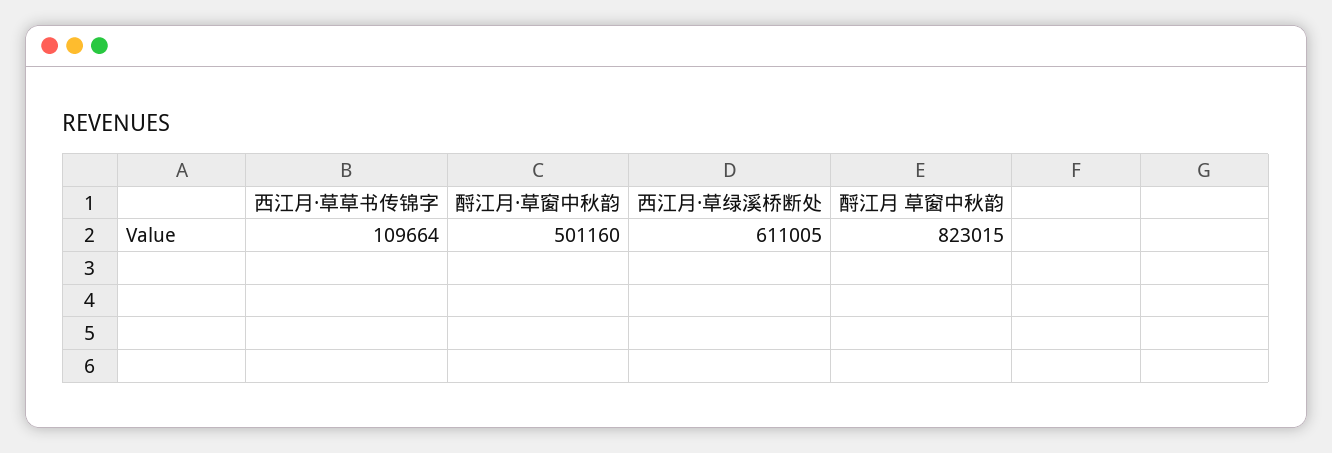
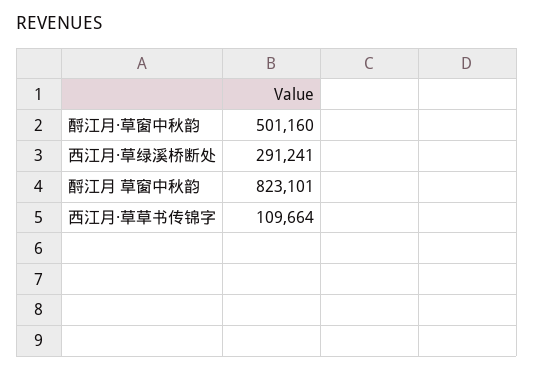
西江月·草绿溪桥断处: 611005 -> 291241
酹江月 草窗中秋韵: 823015 -> 823101

